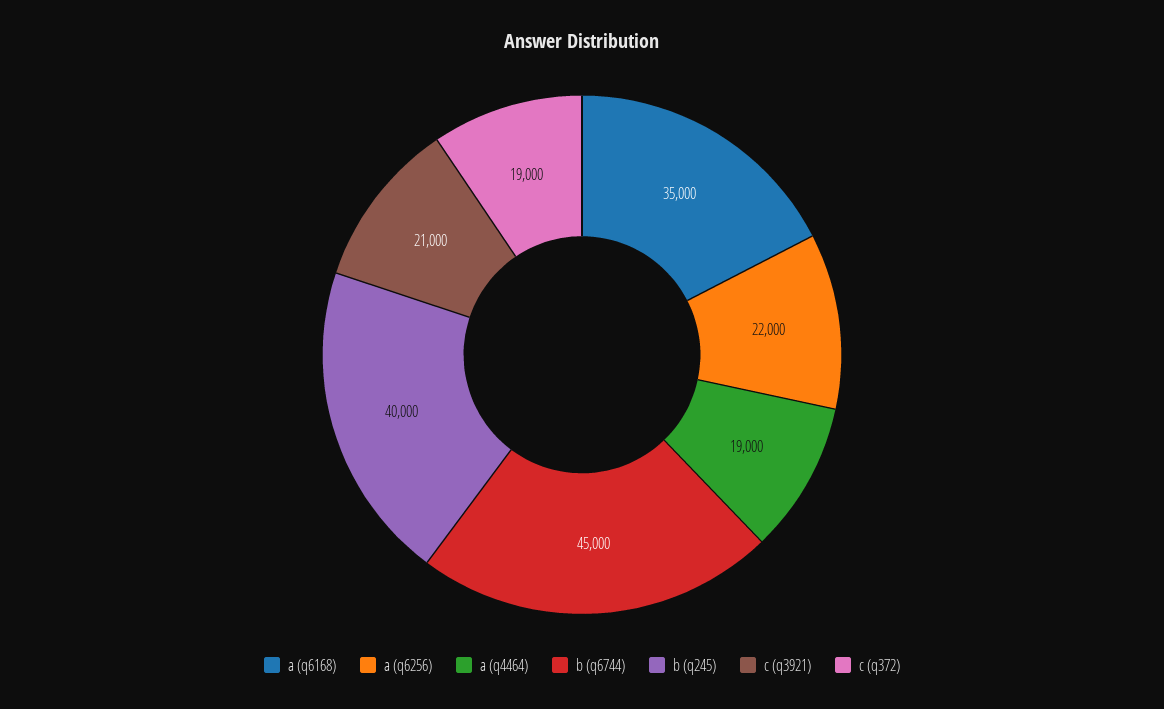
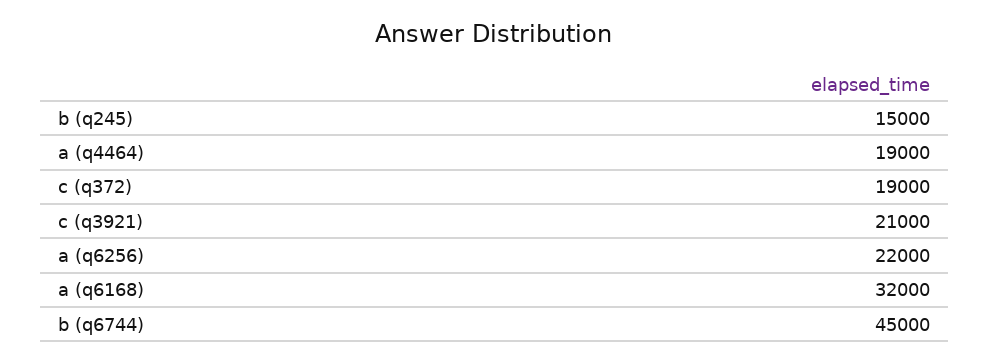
a (q6168): 35000 -> 32000
b (q245): 40000 -> 15000

